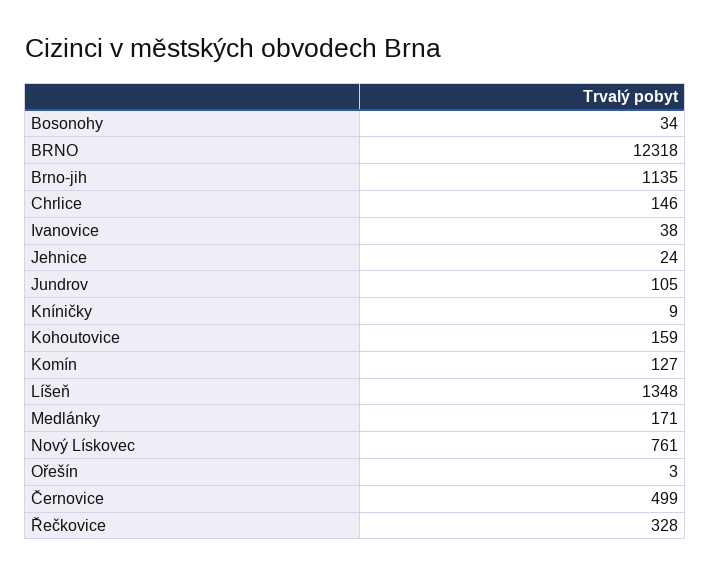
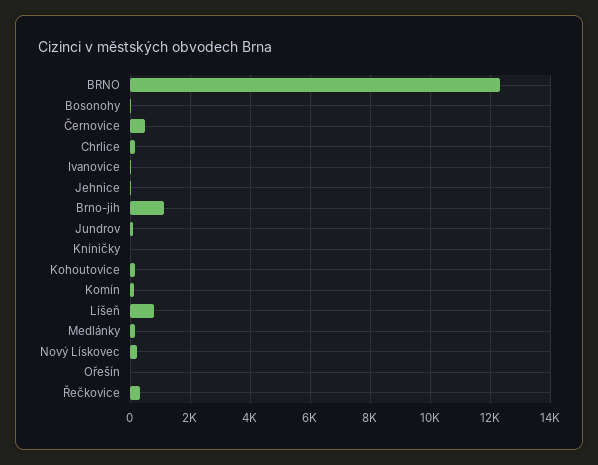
Líšeň: 1348 -> 800
Nový Lískovec: 761 -> 200

